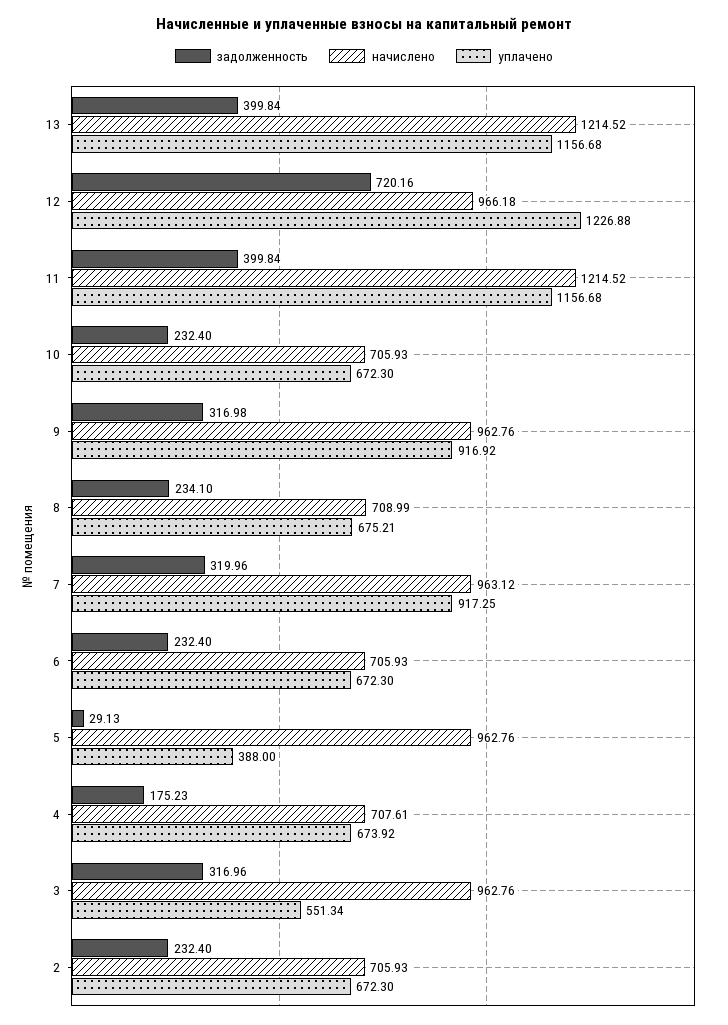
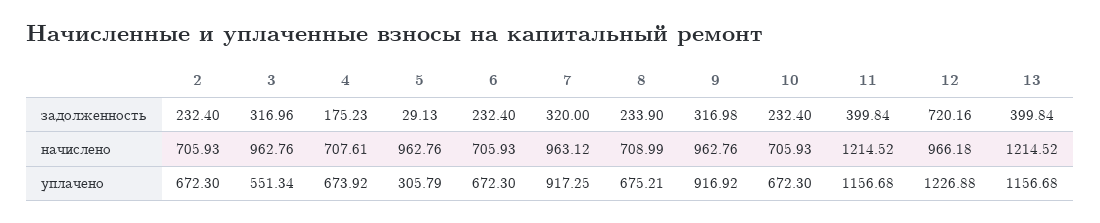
задолженность, 8: 234.1 -> 233.9
задолженность, 7: 319.96 -> 320
уплачено, 5: 388 -> 305.79

